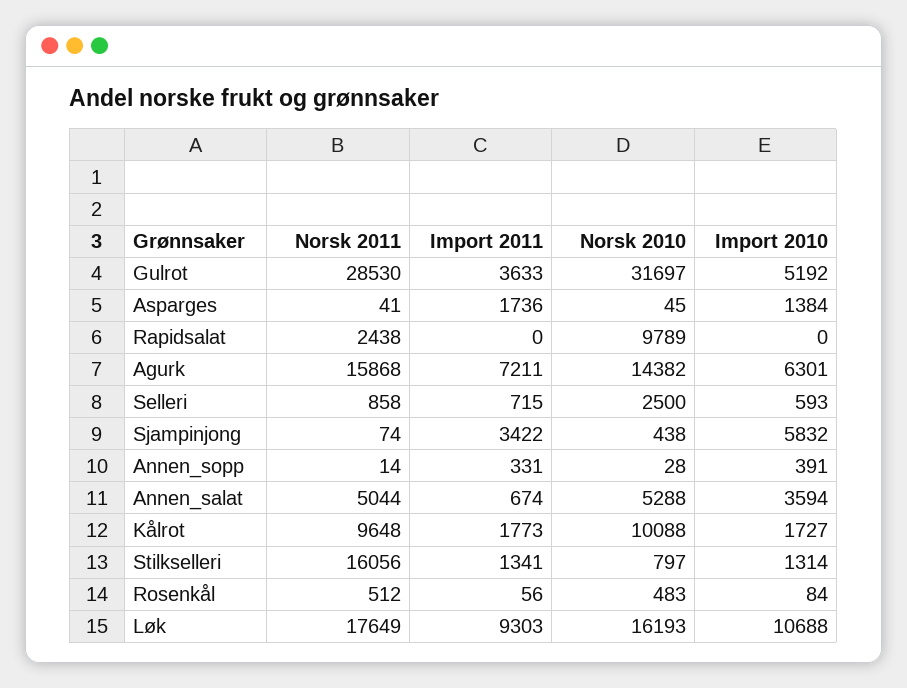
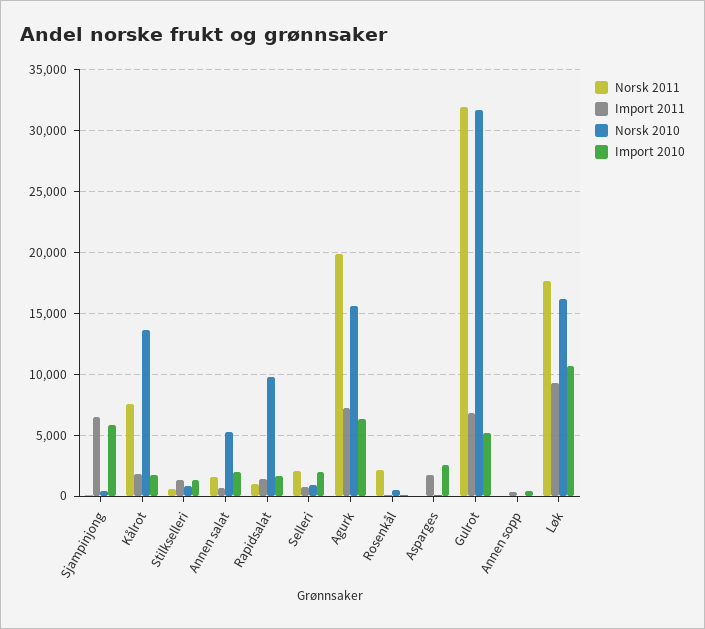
Norsk 2011, Gulrot: 28530 -> 32000
Import 2011, Gulrot: 3633 -> 7000
Import 2010, Asparges: 1384 -> 2500
Norsk 2011, Rapidsalat: 2438 -> 1000
Import 2011, Rapidsalat: 0 -> 1500
Import 2010, Rapidsalat: 0 -> 1500
Norsk 2011, Agurk: 15868 -> 20000
Norsk 2010, Agurk: 14382 -> 15500
Norsk 2011, Selleri: 858 -> 2000
Norsk 2010, Selleri: 2500 -> 1000
Import 2010, Selleri: 593 -> 2000
Import 2011, Sjampinjong: 3422 -> 6500
Norsk 2011, Annen_salat: 5044 -> 1500
Import 2010, Annen_salat: 3594 -> 2000
Norsk 2011, Kålrot: 9648 -> 7500
Norsk 2010, Kålrot: 10088 -> 13500
Norsk 2011, Stilkselleri: 16056 -> 500
Norsk 2011, Rosenkål: 512 -> 2000

